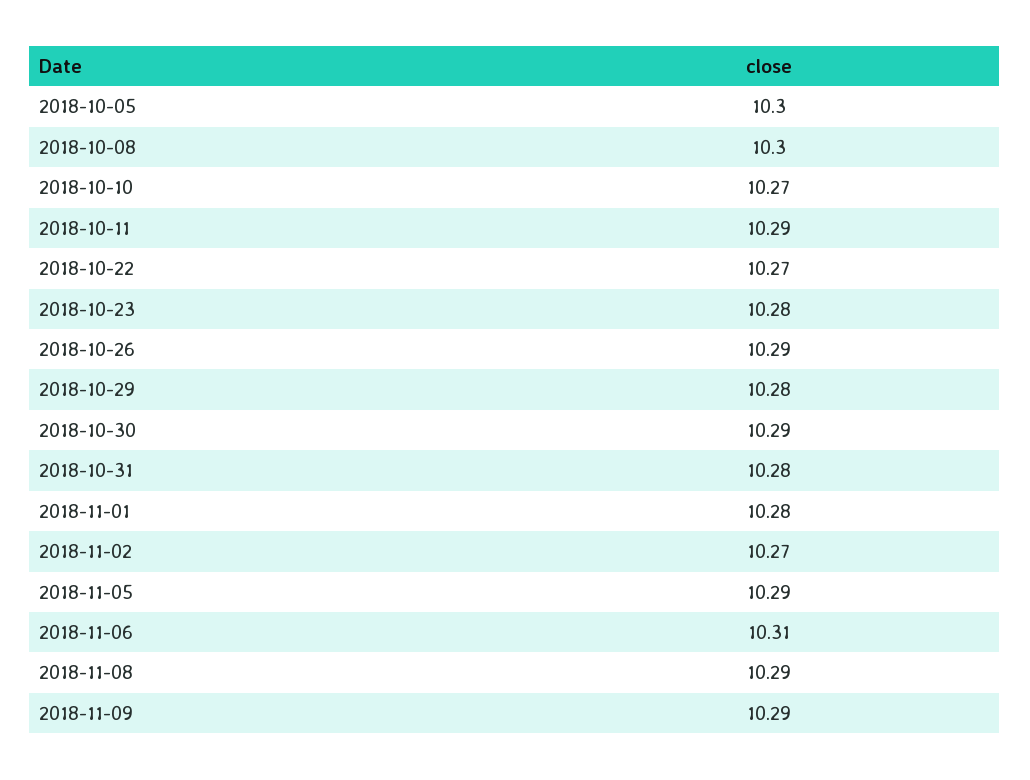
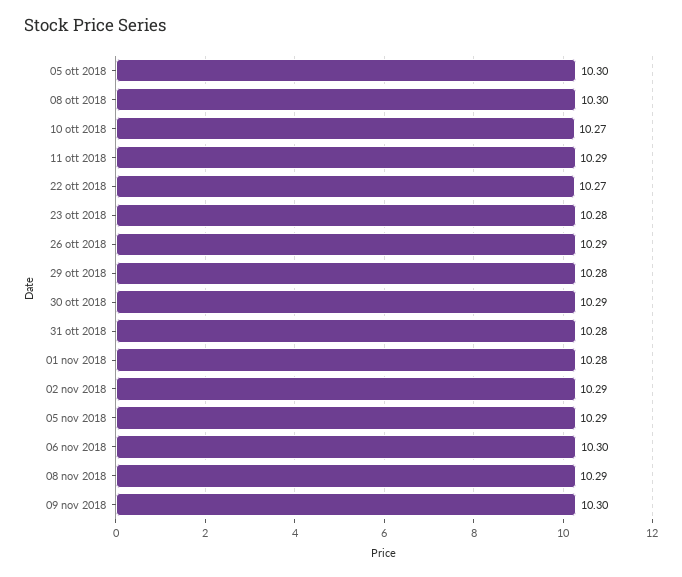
2018-11-02: 10.27 -> 10.29
2018-11-06: 10.31 -> 10.3
2018-11-09: 10.29 -> 10.3

